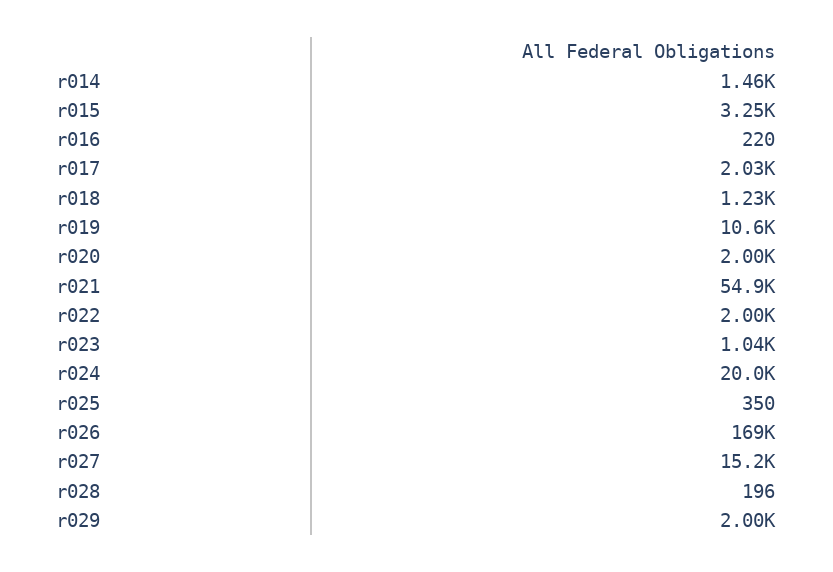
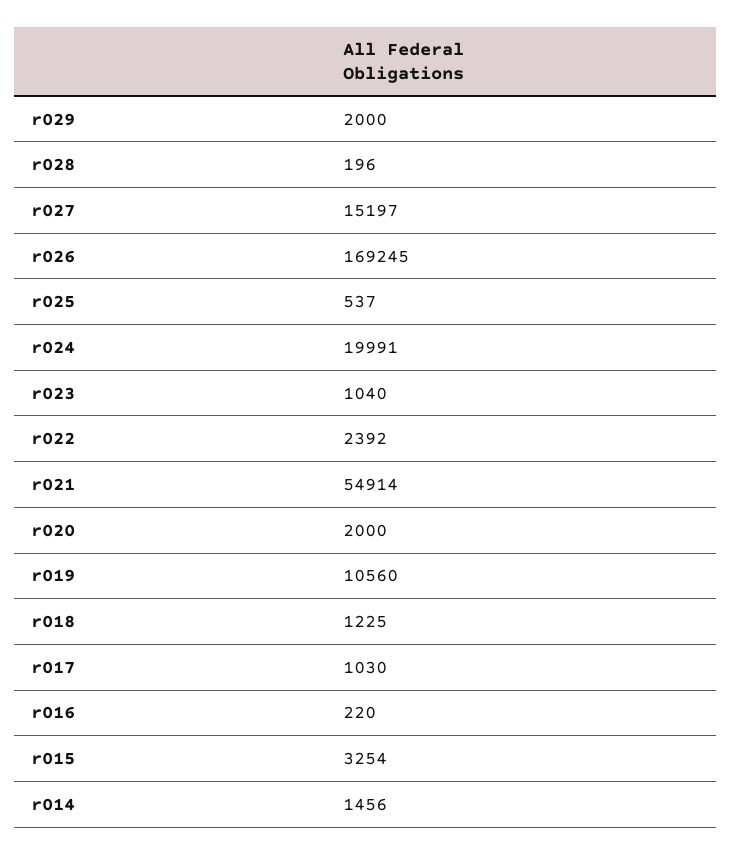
r017: 2030 -> 1030
r022: 2000 -> 2392
r025: 350 -> 537

